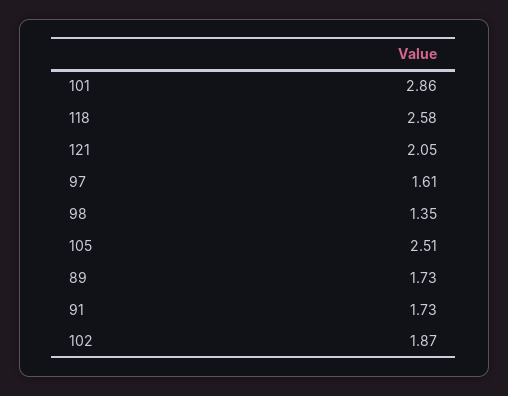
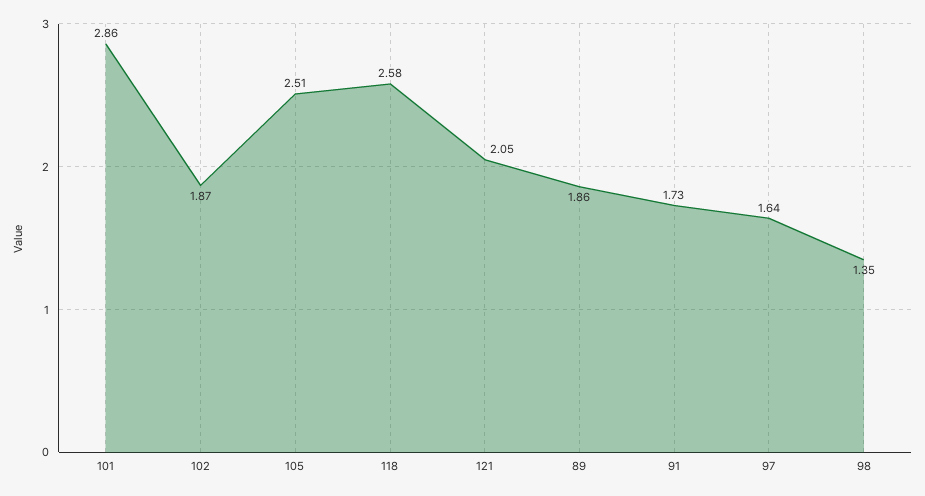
97: 1.61 -> 1.64
89: 1.73 -> 1.86

